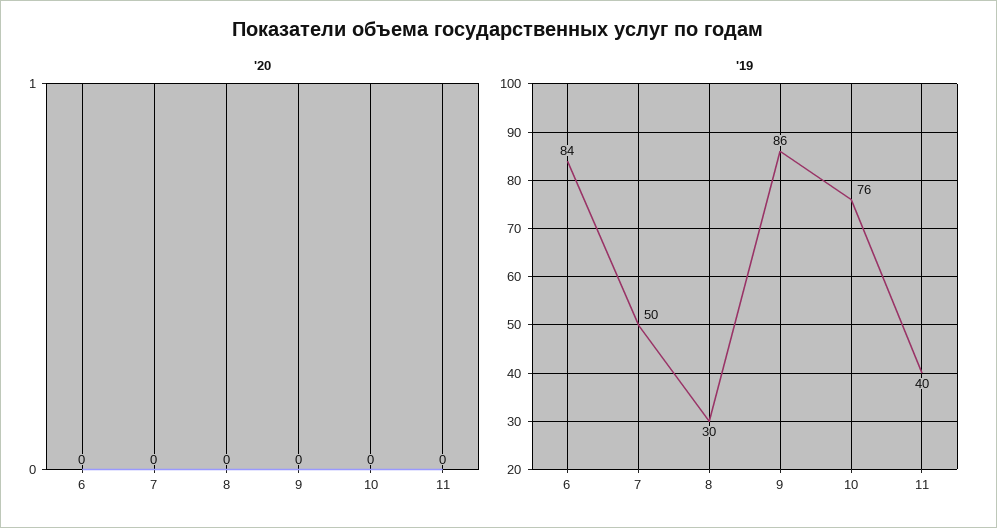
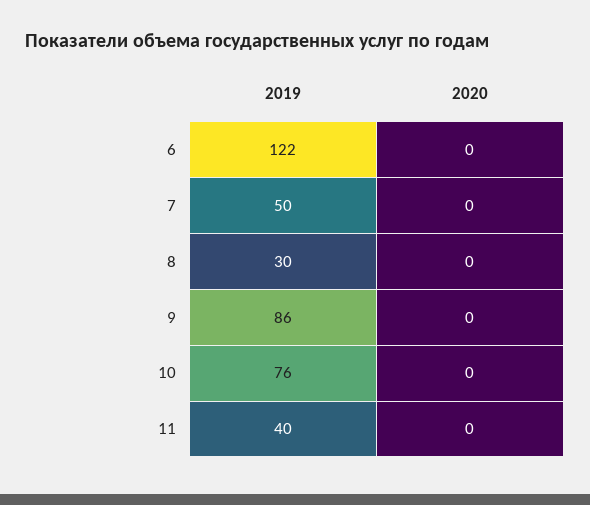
'19, 6: 84 -> 122

